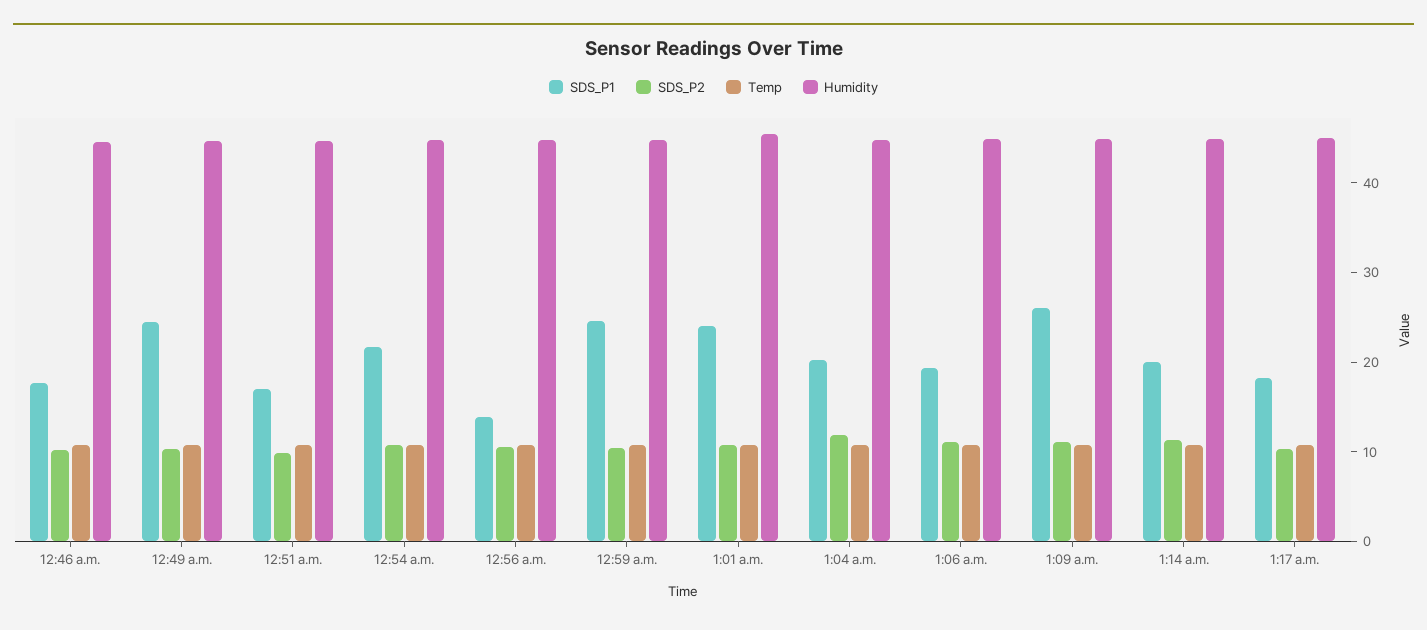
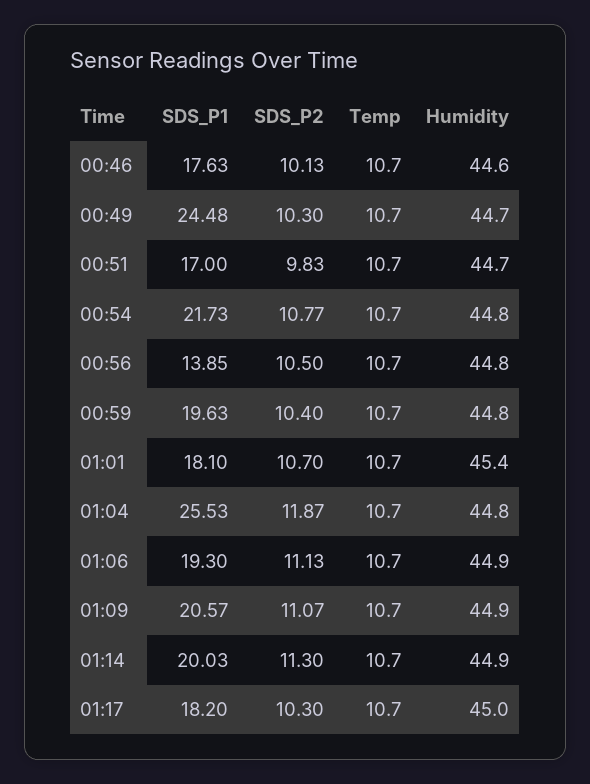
SDS_P1, 12:59 a.m.: 24 -> 19.63
SDS_P1, 1:01 a.m.: 24 -> 18.1
SDS_P1, 1:04 a.m.: 20 -> 25.53
SDS_P1, 1:09 a.m.: 26 -> 20.57

